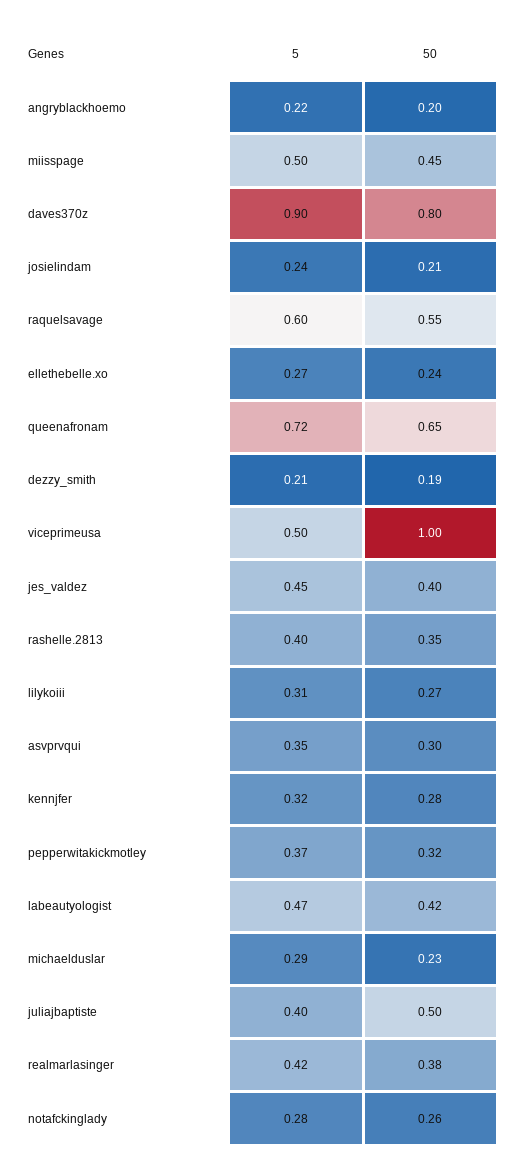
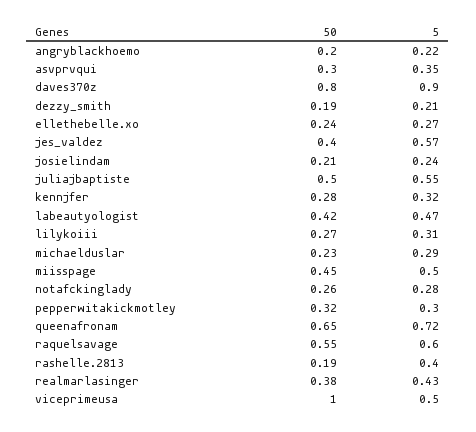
5, jes_valdez: 0.45 -> 0.57
50, rashelle.2813: 0.35 -> 0.19
5, pepperwitakickmotley: 0.37 -> 0.3
5, juliajbaptiste: 0.4 -> 0.55
5, realmarlasinger: 0.42 -> 0.43

